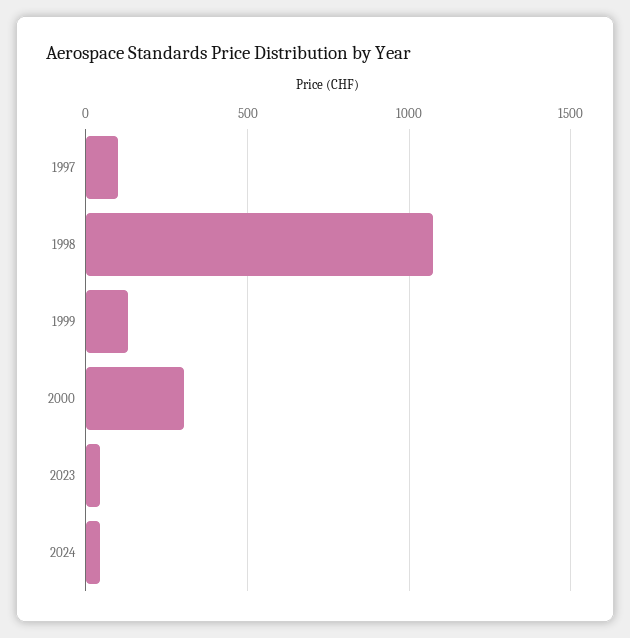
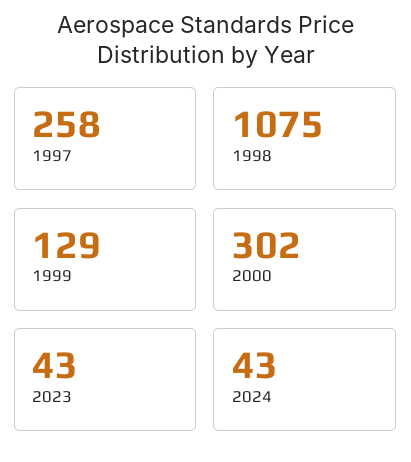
1997: 100 -> 258

